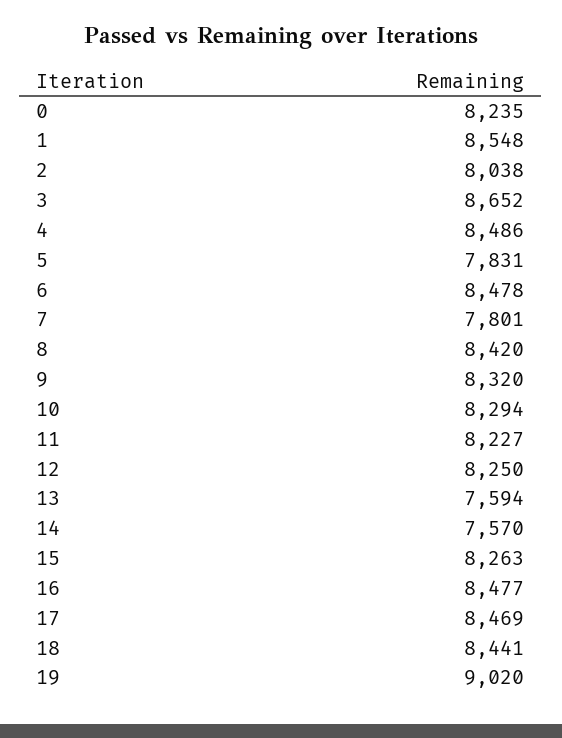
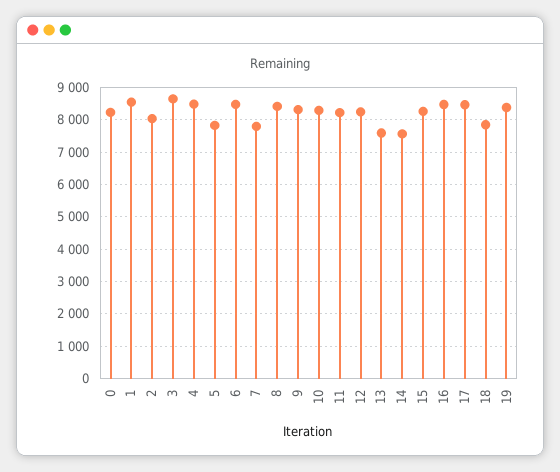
18: 8441 -> 7800
19: 9020 -> 8400

